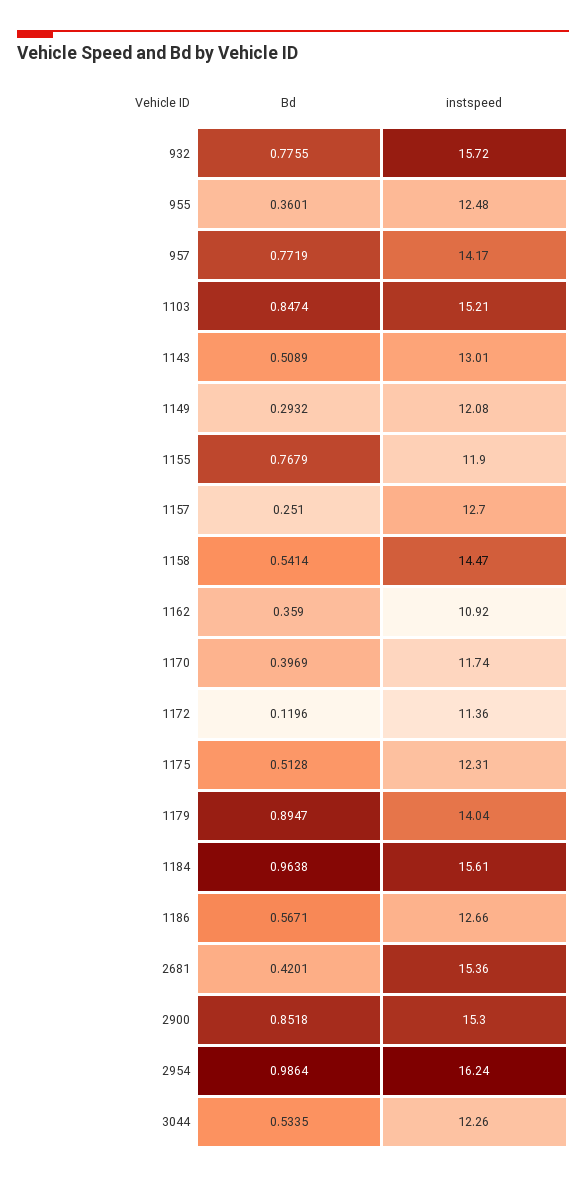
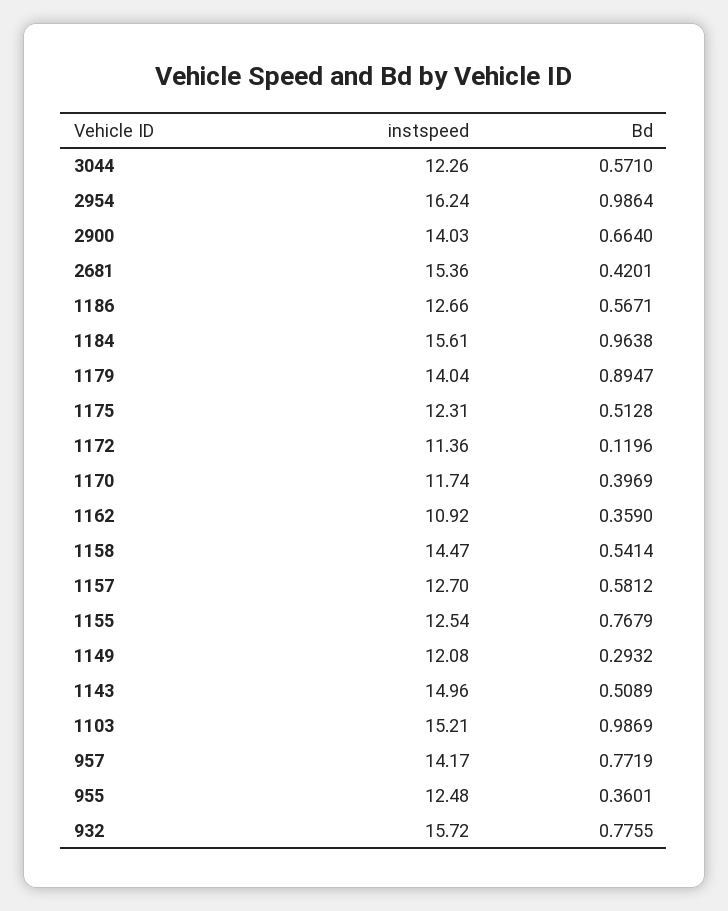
Bd, 1103: 0.8474 -> 0.9869
instspeed, 1143: 13.01 -> 14.96
instspeed, 1155: 11.9 -> 12.54
Bd, 1157: 0.251 -> 0.5812
Bd, 2900: 0.8518 -> 0.664
instspeed, 2900: 15.3 -> 14.03
Bd, 3044: 0.5335 -> 0.571

